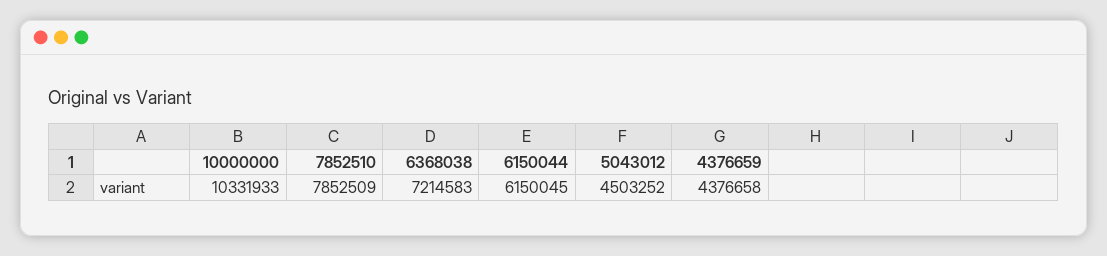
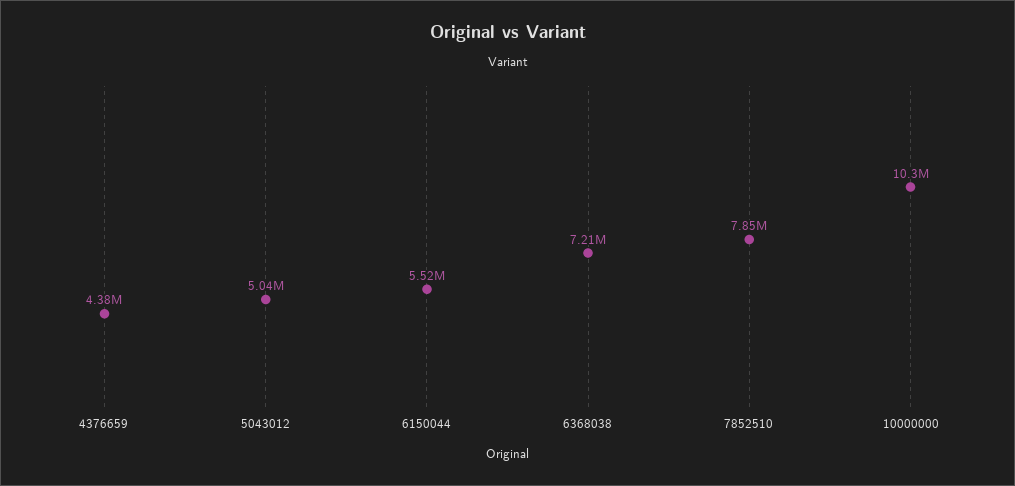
6150044: 6150045 -> 5520000
5043012: 4503252 -> 5040000

